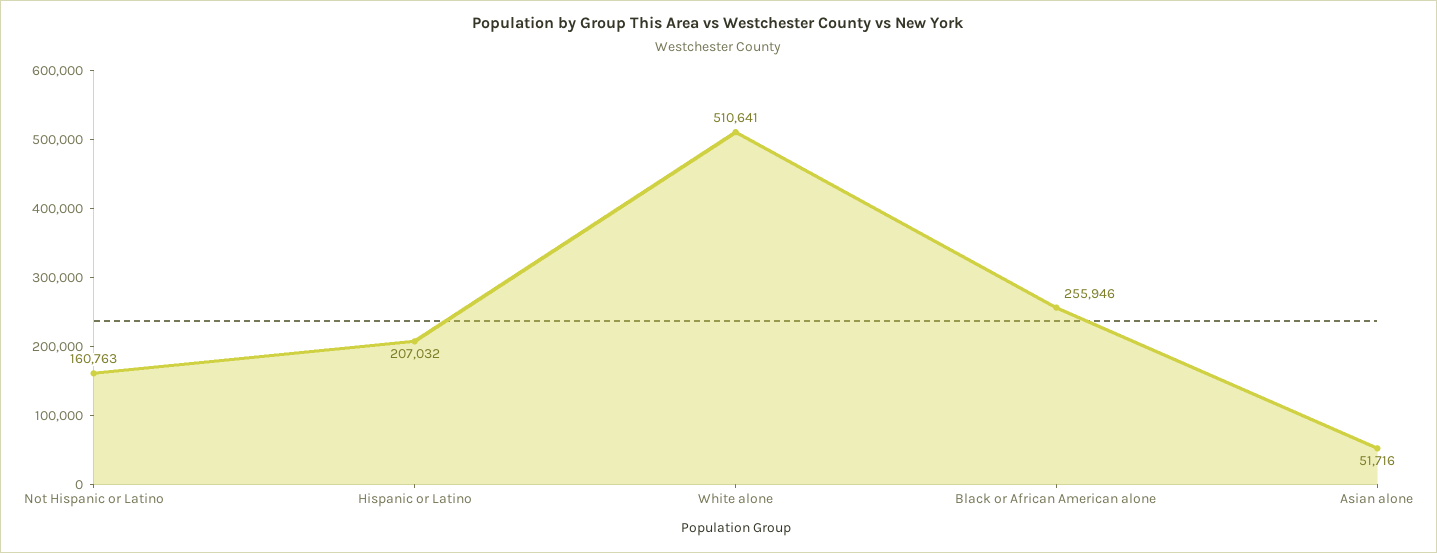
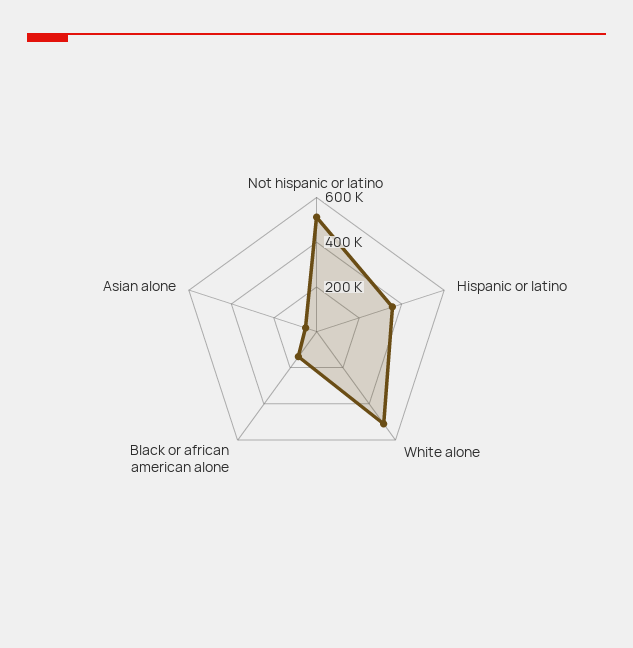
Not Hispanic or Latino: 160763 -> 500000
Hispanic or Latino: 207032 -> 350000
Black or African American alone: 255946 -> 150000

